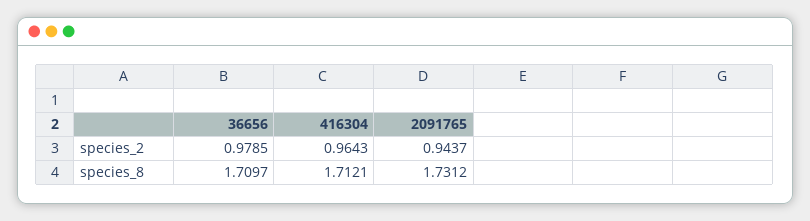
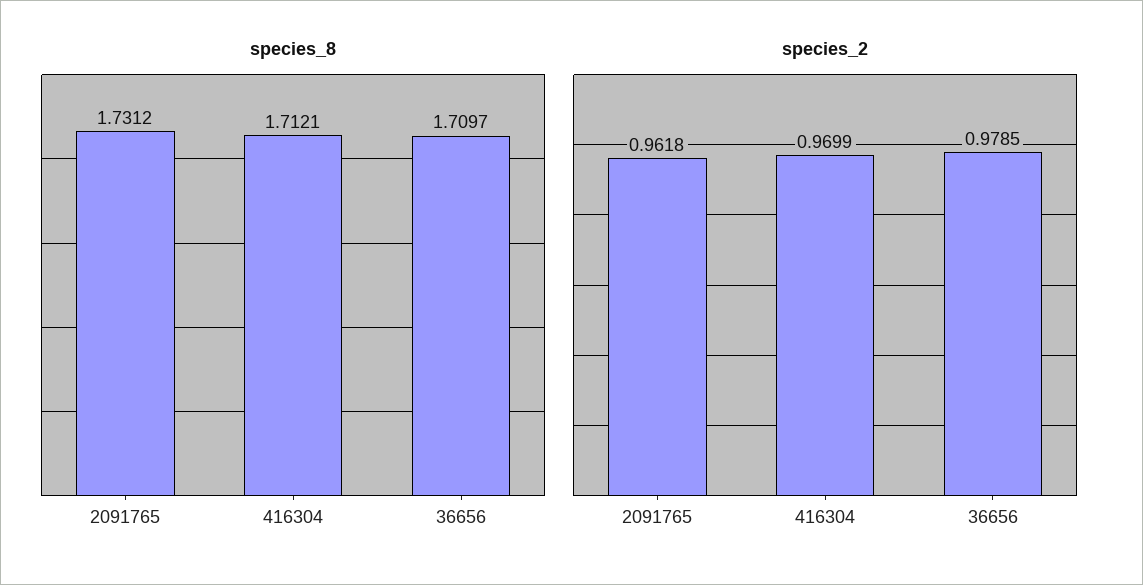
species_2, 416304: 0.9643 -> 0.9699
species_2, 2091765: 0.9437 -> 0.9618

